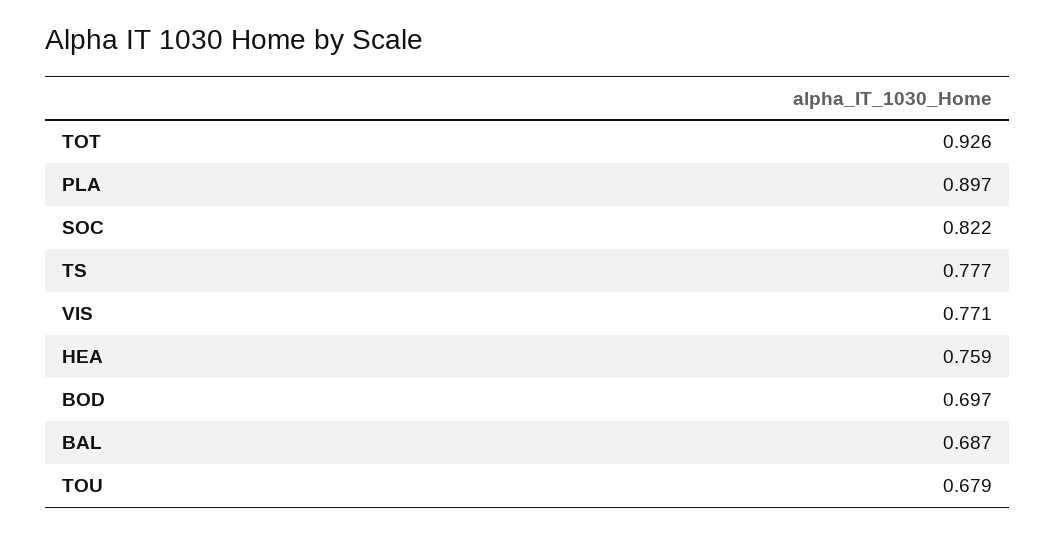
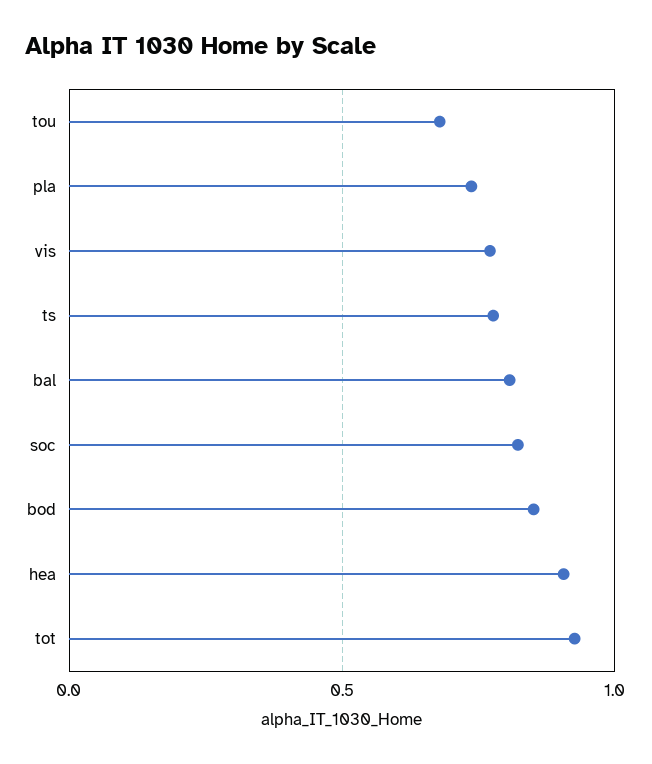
PLA: 0.897 -> 0.75
HEA: 0.759 -> 0.9
BOD: 0.697 -> 0.85
BAL: 0.687 -> 0.8

